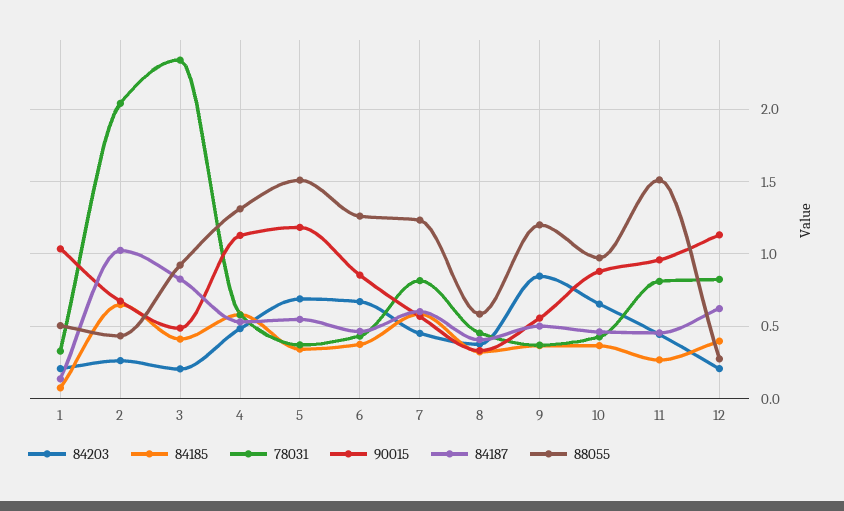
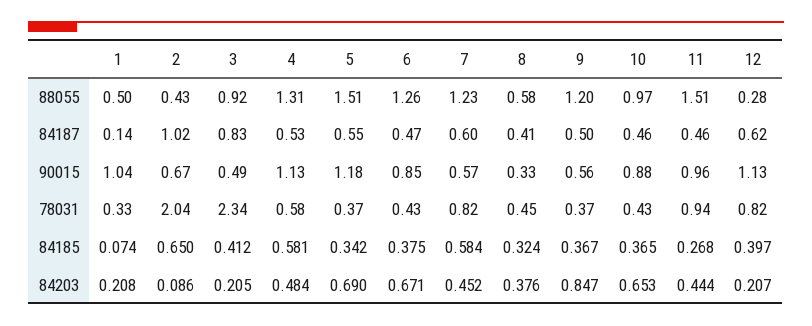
84203, 2: 0.25 -> 0.086
78031, 11: 0.8 -> 0.94

